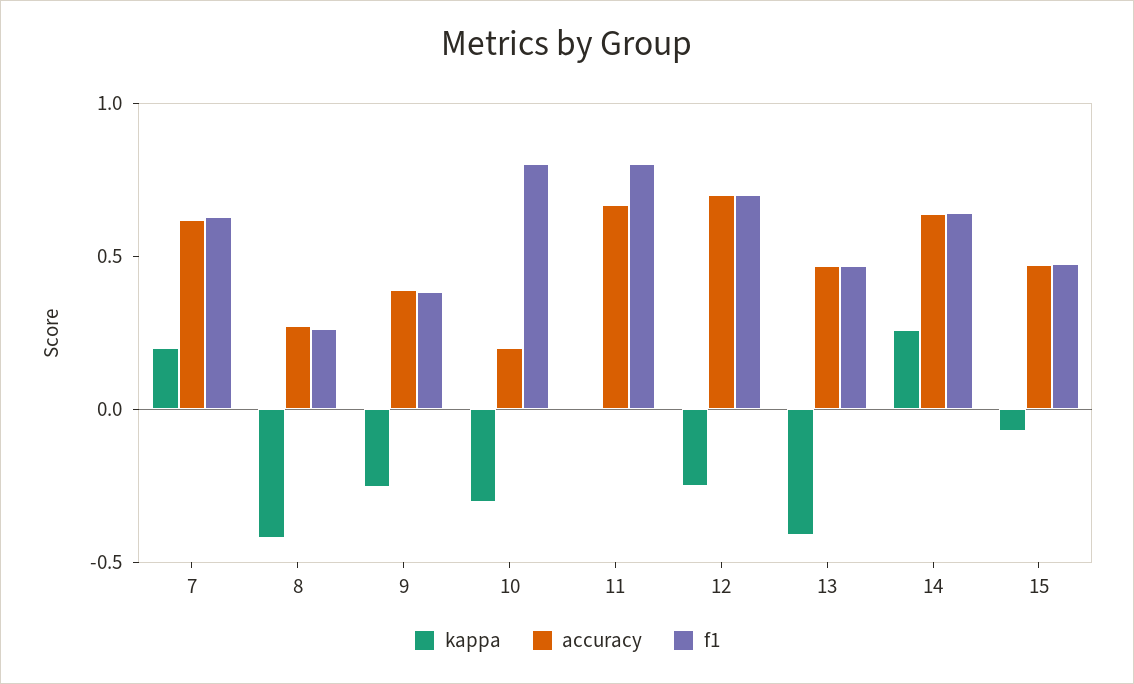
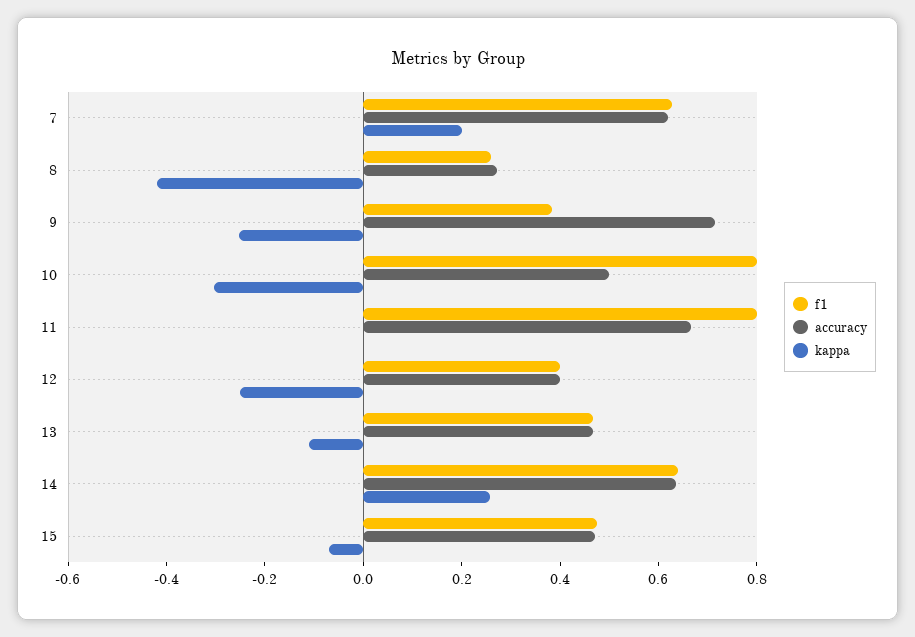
accuracy, 9: 0.4 -> 0.7
accuracy, 10: 0.2 -> 0.5
accuracy, 12: 0.7 -> 0.4
f1, 12: 0.7 -> 0.4
kappa, 13: -0.4 -> -0.1

